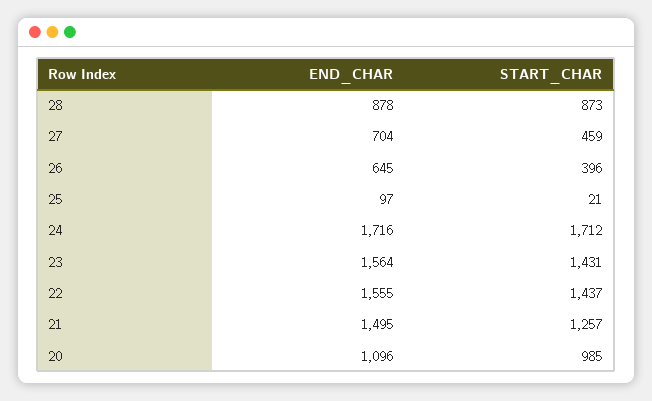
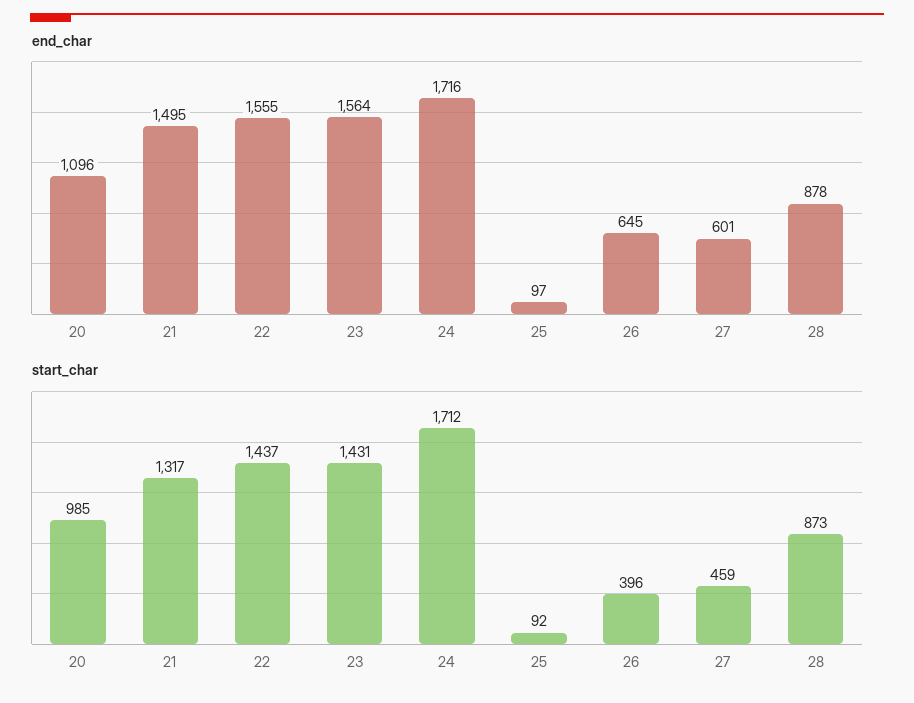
END_CHAR, 27: 704 -> 601
START_CHAR, 25: 21 -> 92
START_CHAR, 21: 1257 -> 1317

